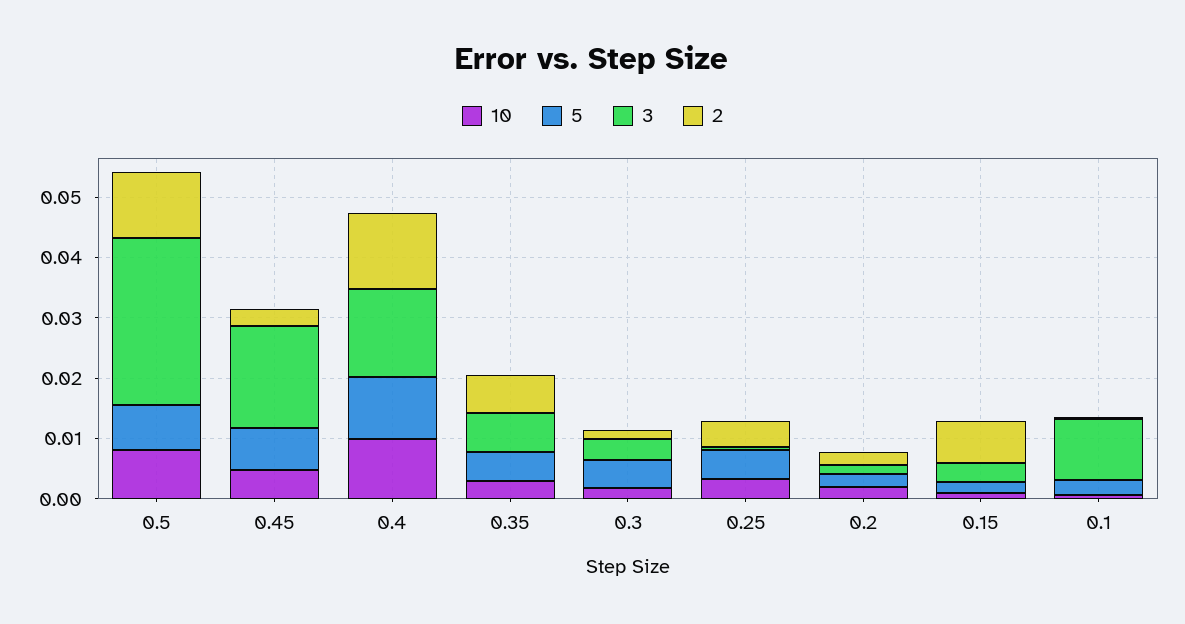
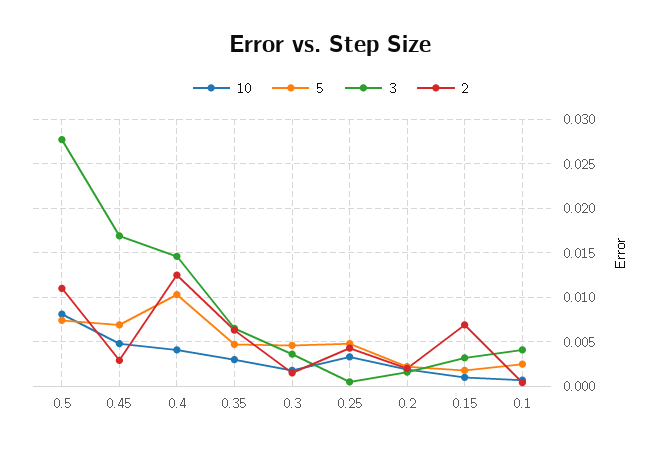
10, 0.4: 0.01 -> 0.004
3, 0.1: 0.01 -> 0.004

